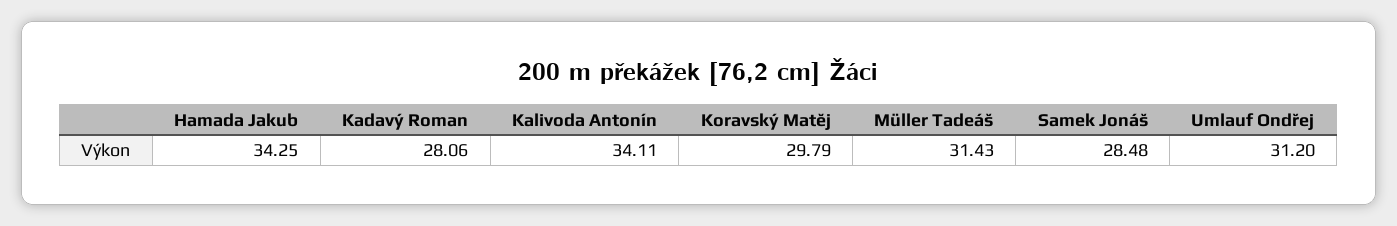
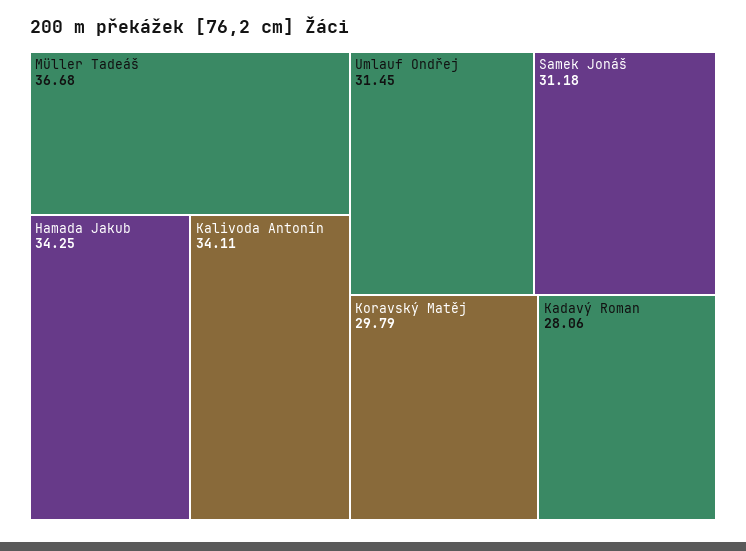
Müller Tadeáš: 31.43 -> 36.68
Samek Jonáš: 28.48 -> 31.18
Umlauf Ondřej: 31.2 -> 31.45

